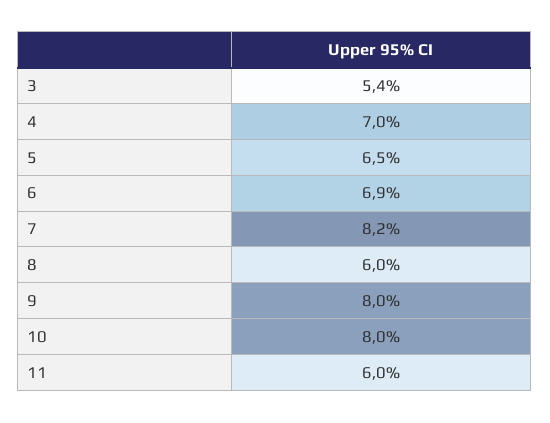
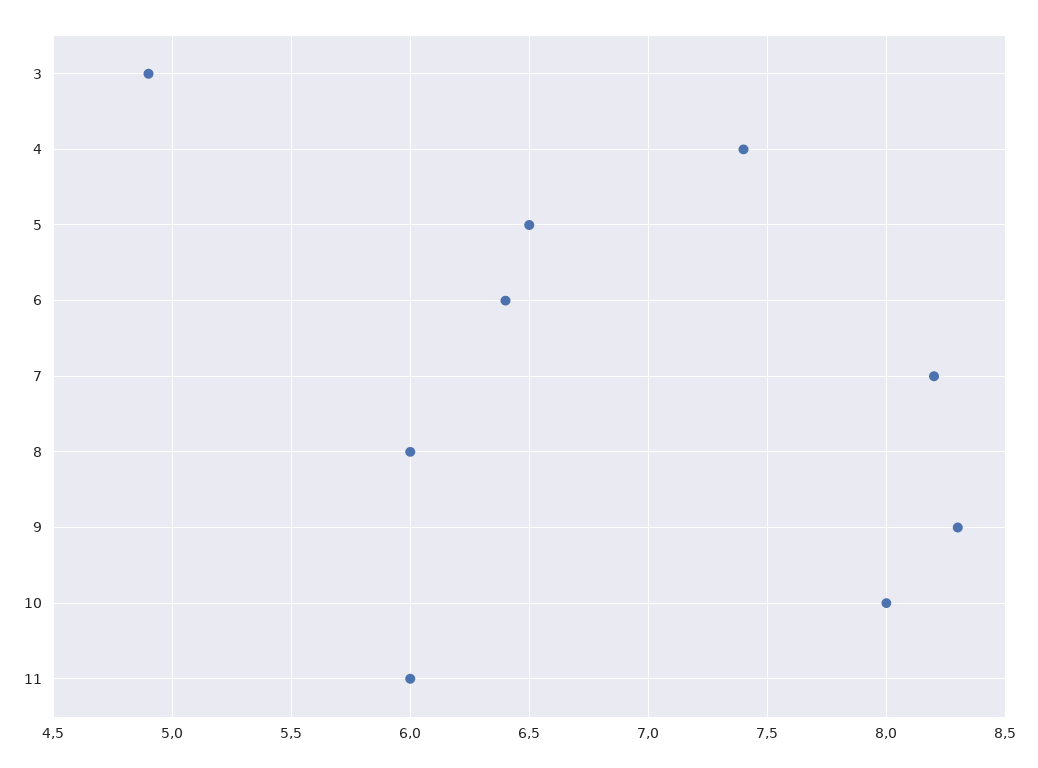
3: 5.4 -> 4.9
4: 7 -> 7.4
6: 6.9 -> 6.4
9: 8 -> 8.3

